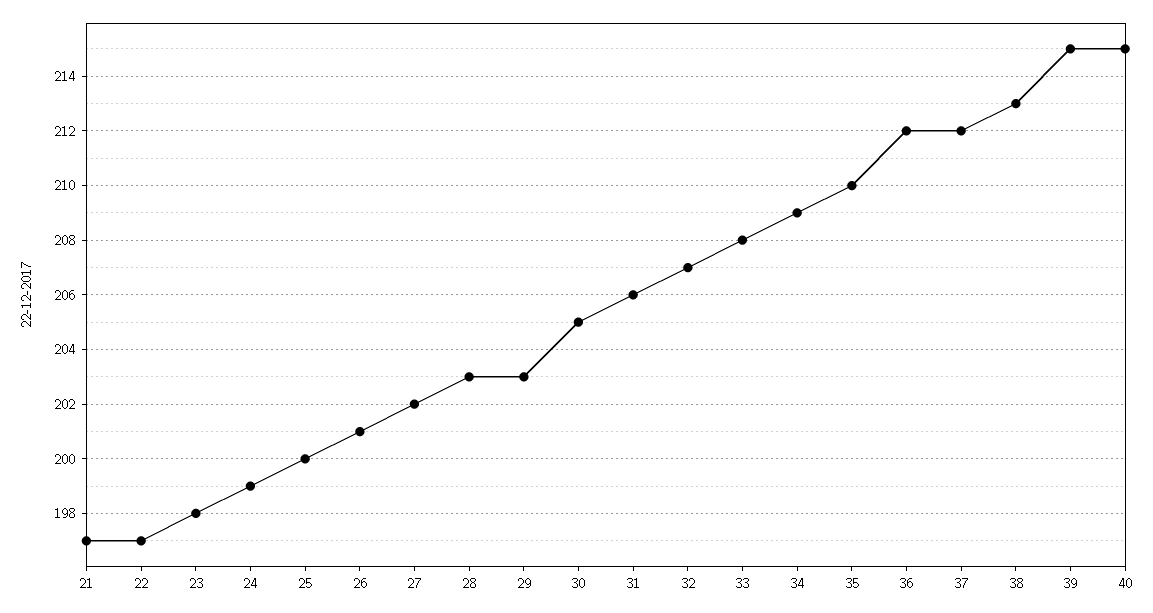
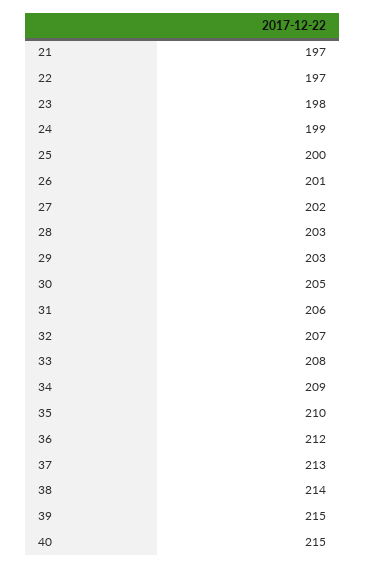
37: 212 -> 213
38: 213 -> 214

